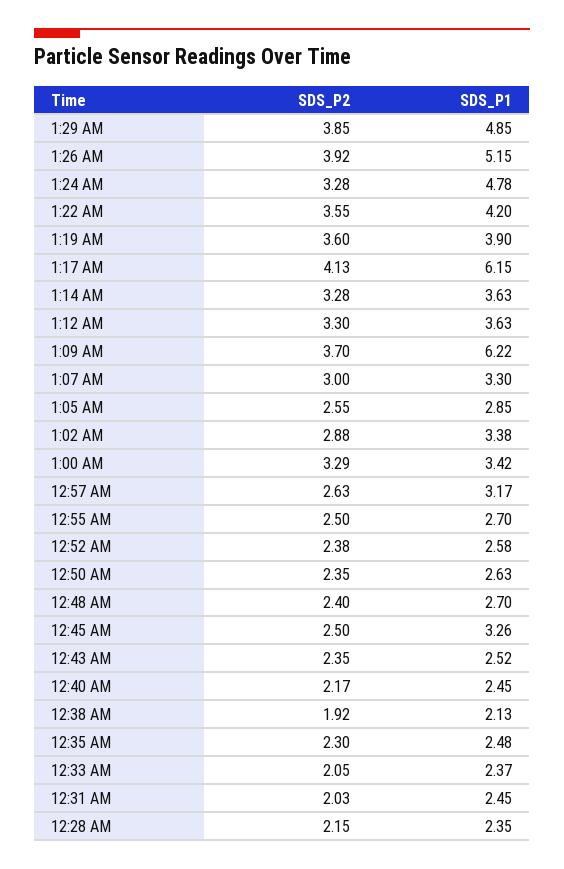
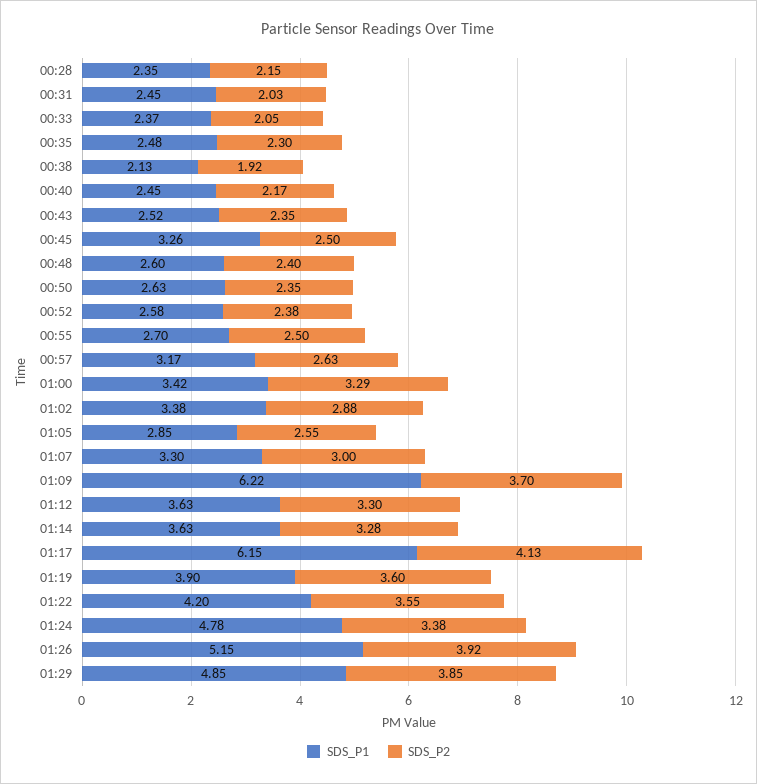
SDS_P2, 1:24 AM: 3.28 -> 3.38
SDS_P1, 12:48 AM: 2.7 -> 2.6

